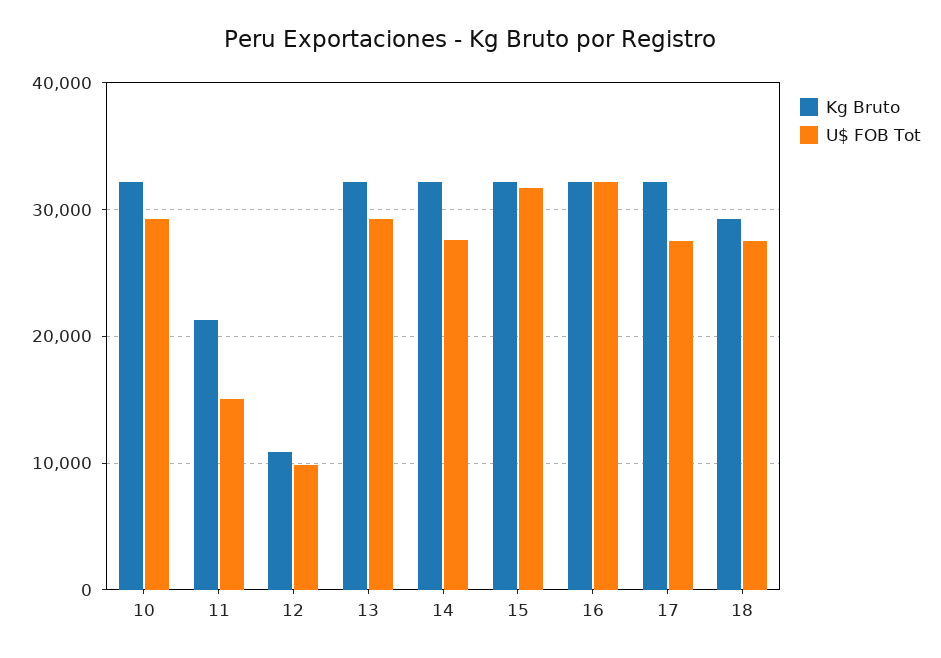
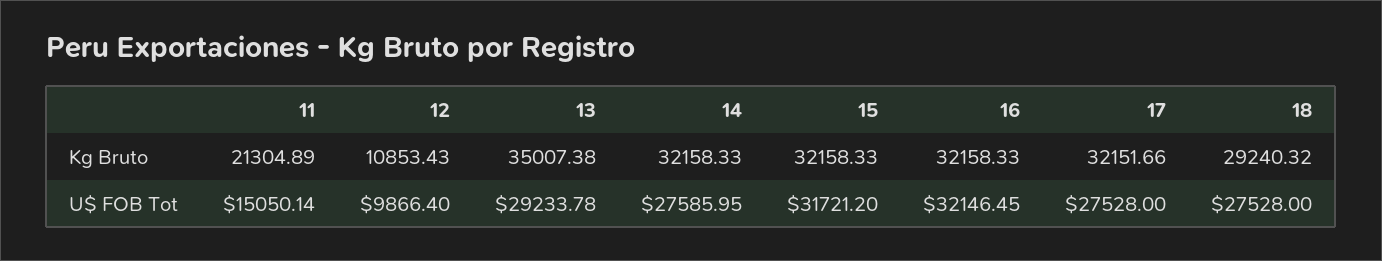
Kg Bruto, 10: 32000 -> none
U$ FOB Tot, 10: 29000 -> none
Kg Bruto, 13: 32000 -> 35007.38

